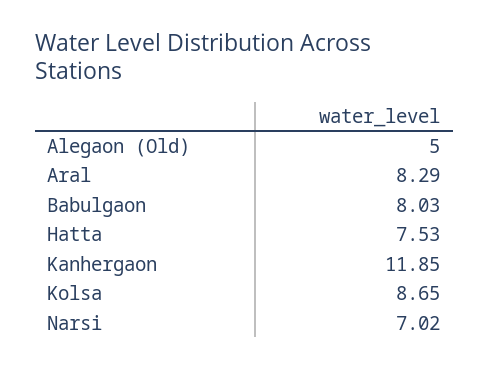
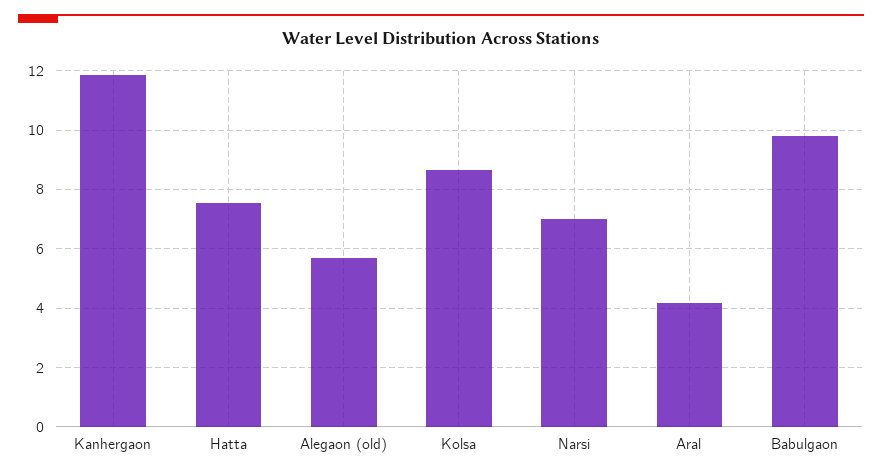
Alegaon (Old): 5 -> 5.75
Aral: 8.29 -> 4.25
Babulgaon: 8.03 -> 9.75

